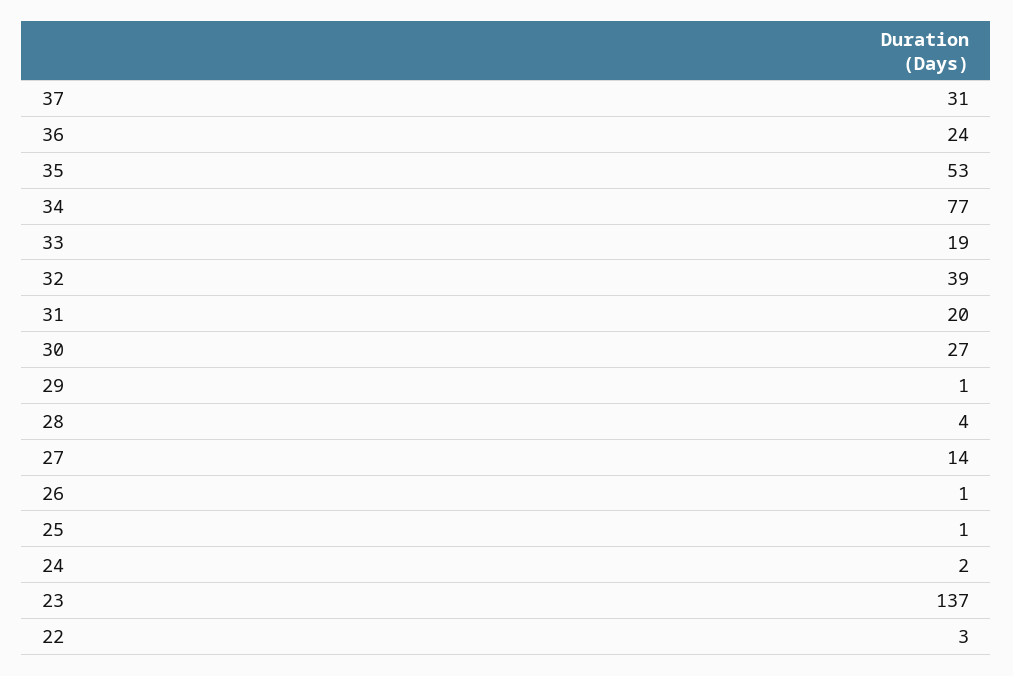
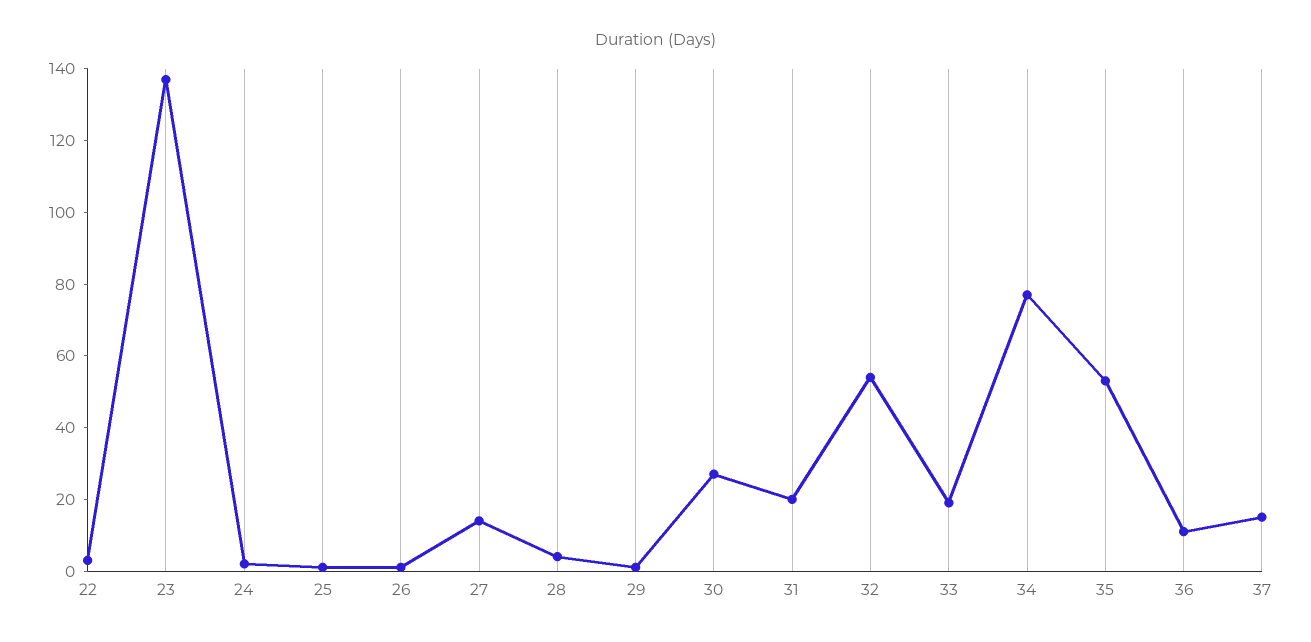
37: 31 -> 15
36: 24 -> 10
32: 39 -> 55

